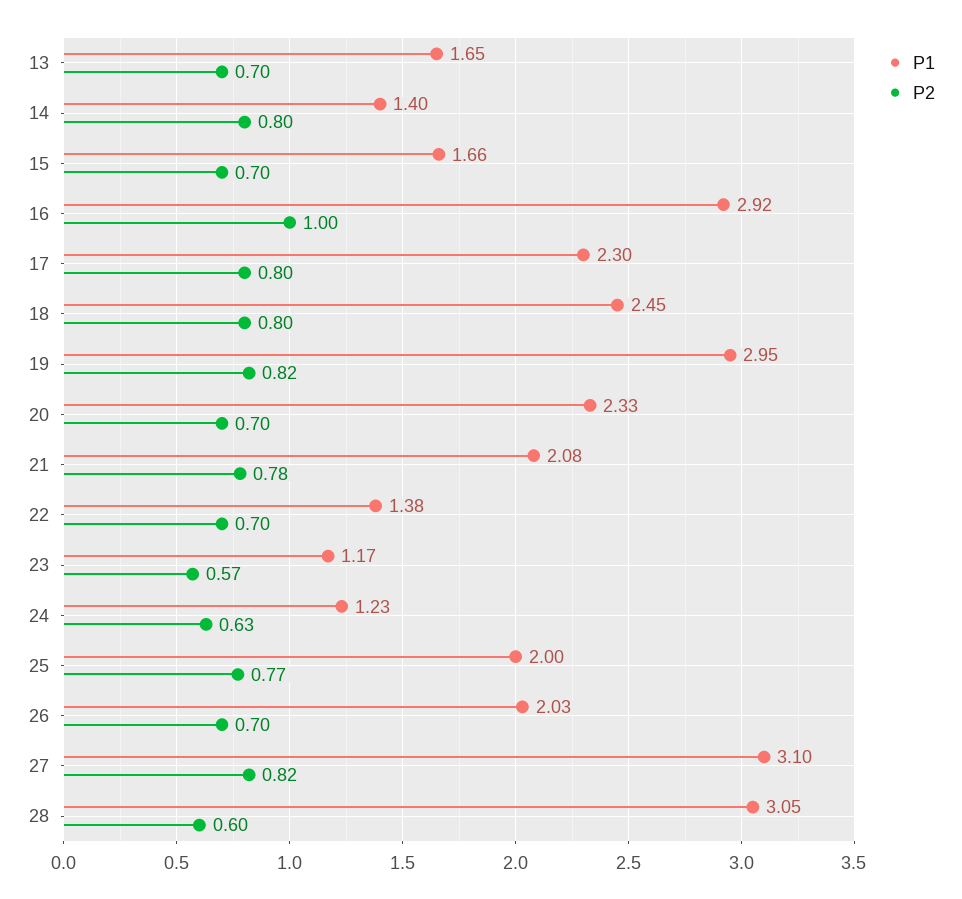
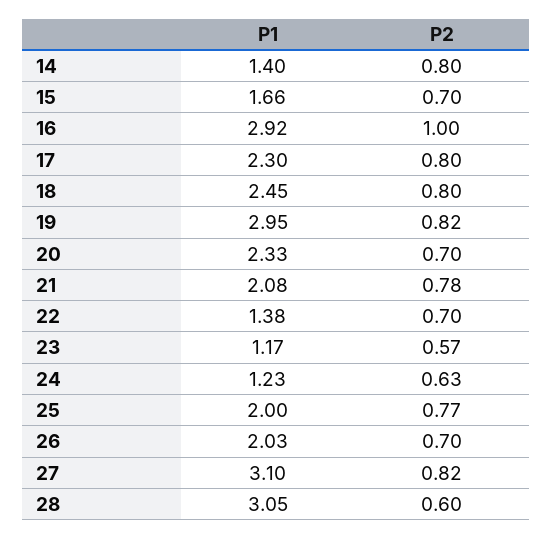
P1, 13: 1.65 -> none
P2, 13: 0.7 -> none

